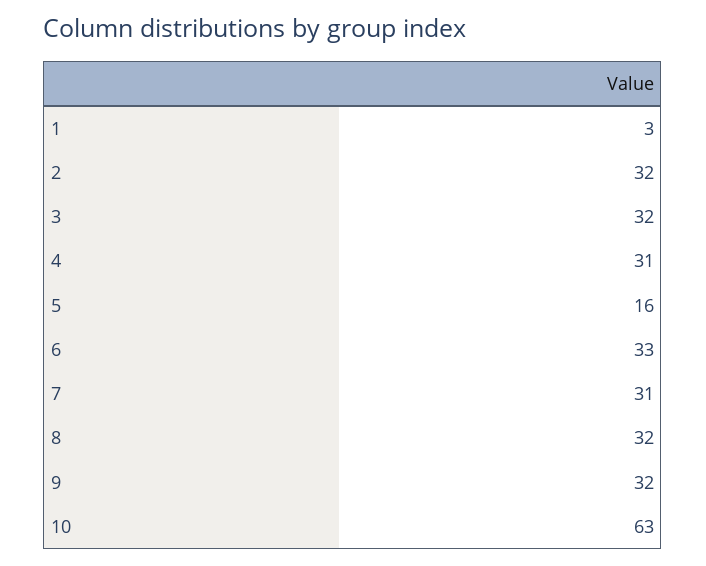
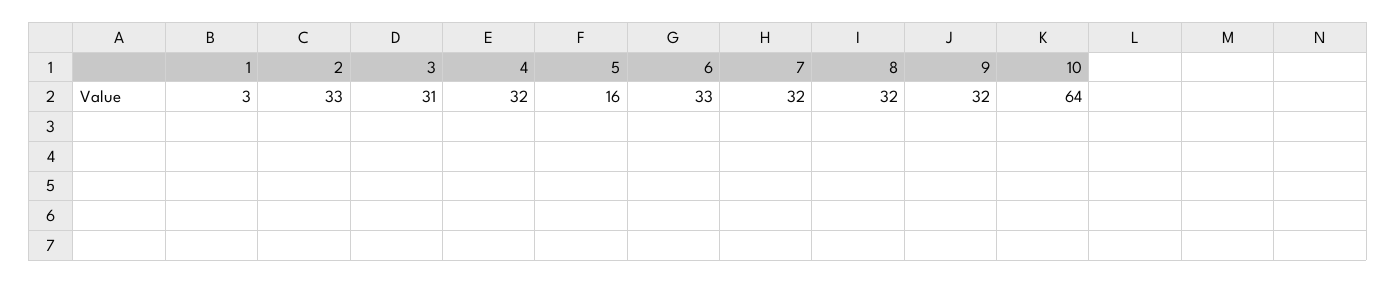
2: 32 -> 33
3: 32 -> 31
4: 31 -> 32
7: 31 -> 32
10: 63 -> 64

